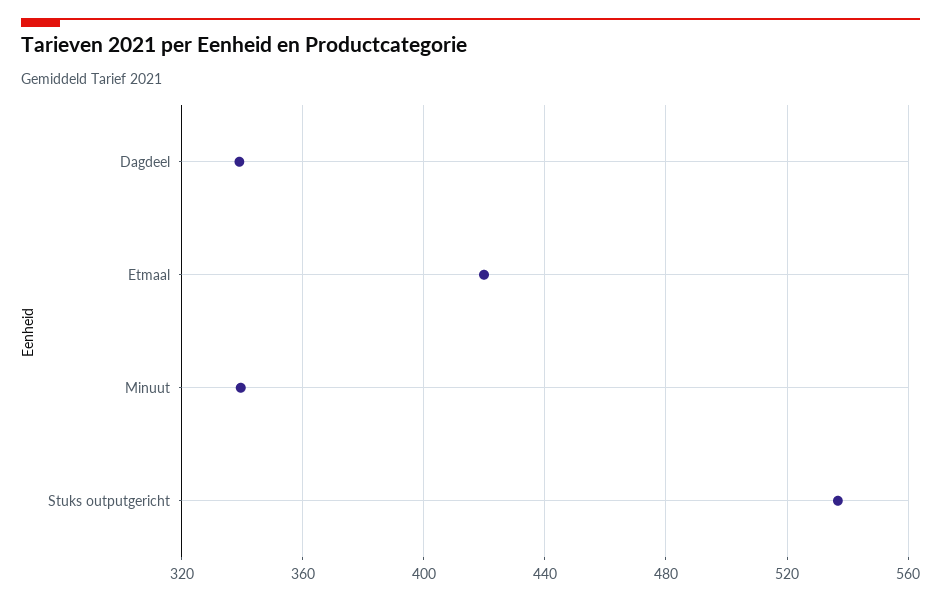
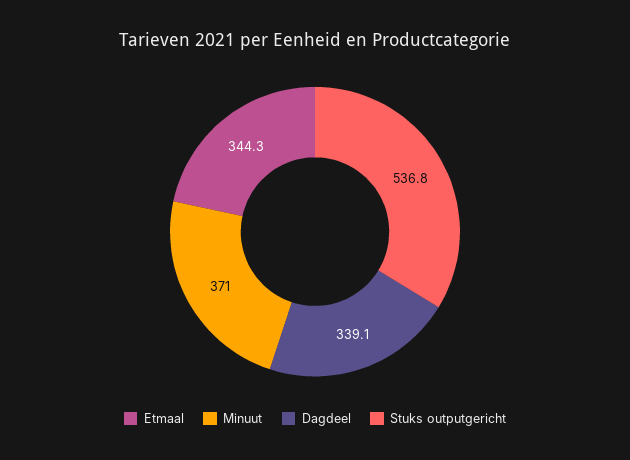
Etmaal: 420 -> 344.3
Minuut: 340 -> 371

